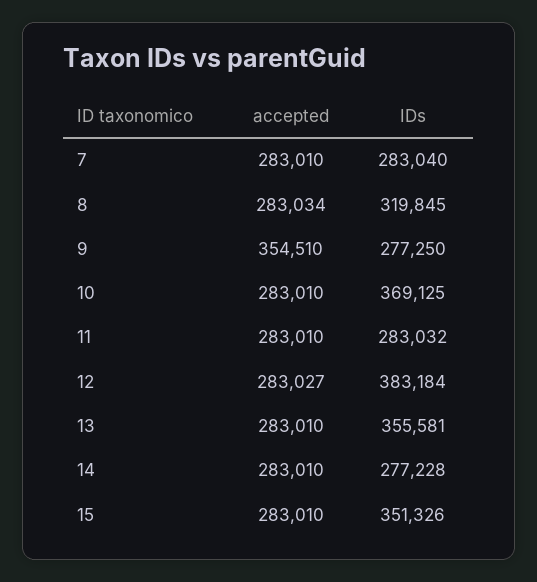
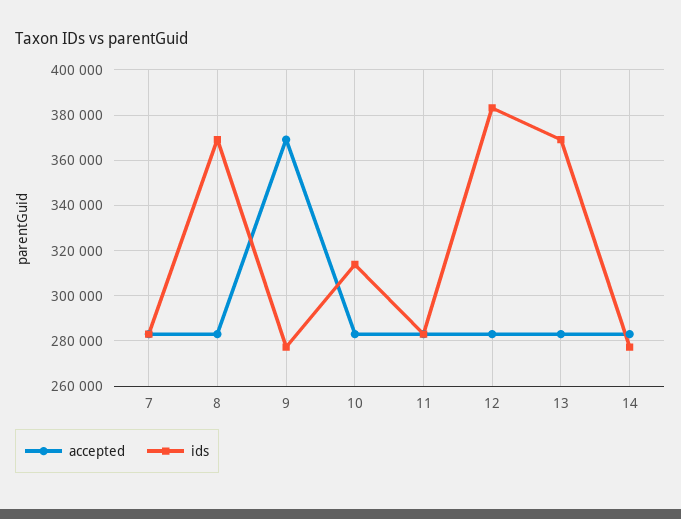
IDs, 8: 319845 -> 370000
accepted, 9: 354510 -> 370000
IDs, 10: 369125 -> 315000
IDs, 13: 355581 -> 370000
accepted, 15: 283010 -> none
IDs, 15: 351326 -> none

